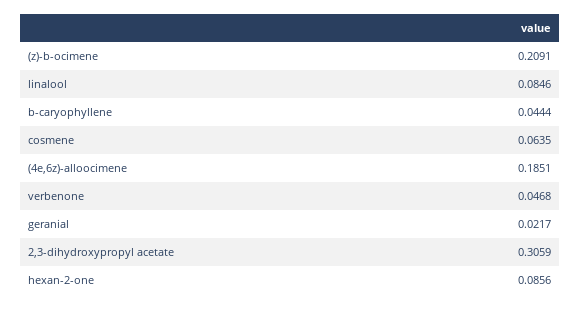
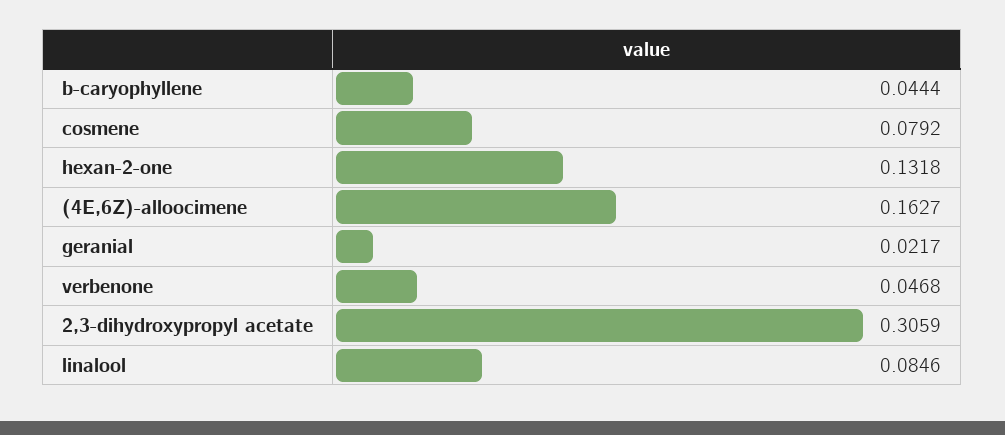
(z)-b-ocimene: 0.2091 -> none
cosmene: 0.0635 -> 0.0792
(4e,6z)-alloocimene: 0.1851 -> 0.1627
hexan-2-one: 0.0856 -> 0.1318

